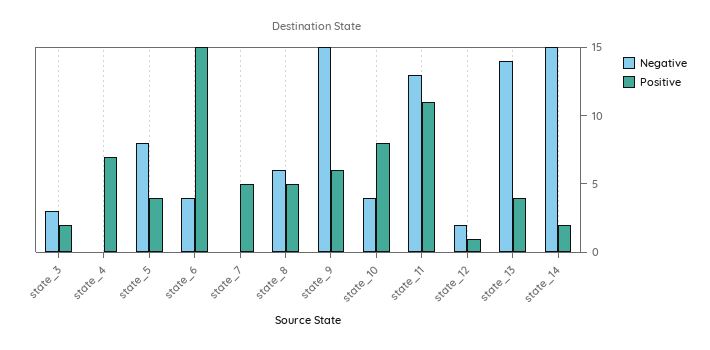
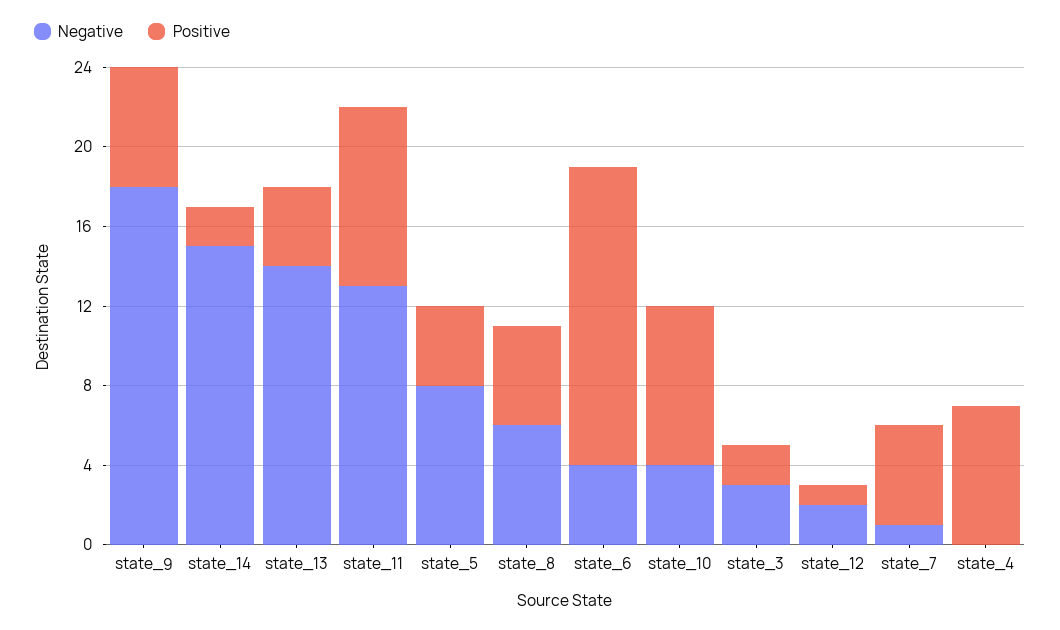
Negative, state_7: 0 -> 1
Negative, state_9: 15 -> 18
Positive, state_11: 11 -> 9

